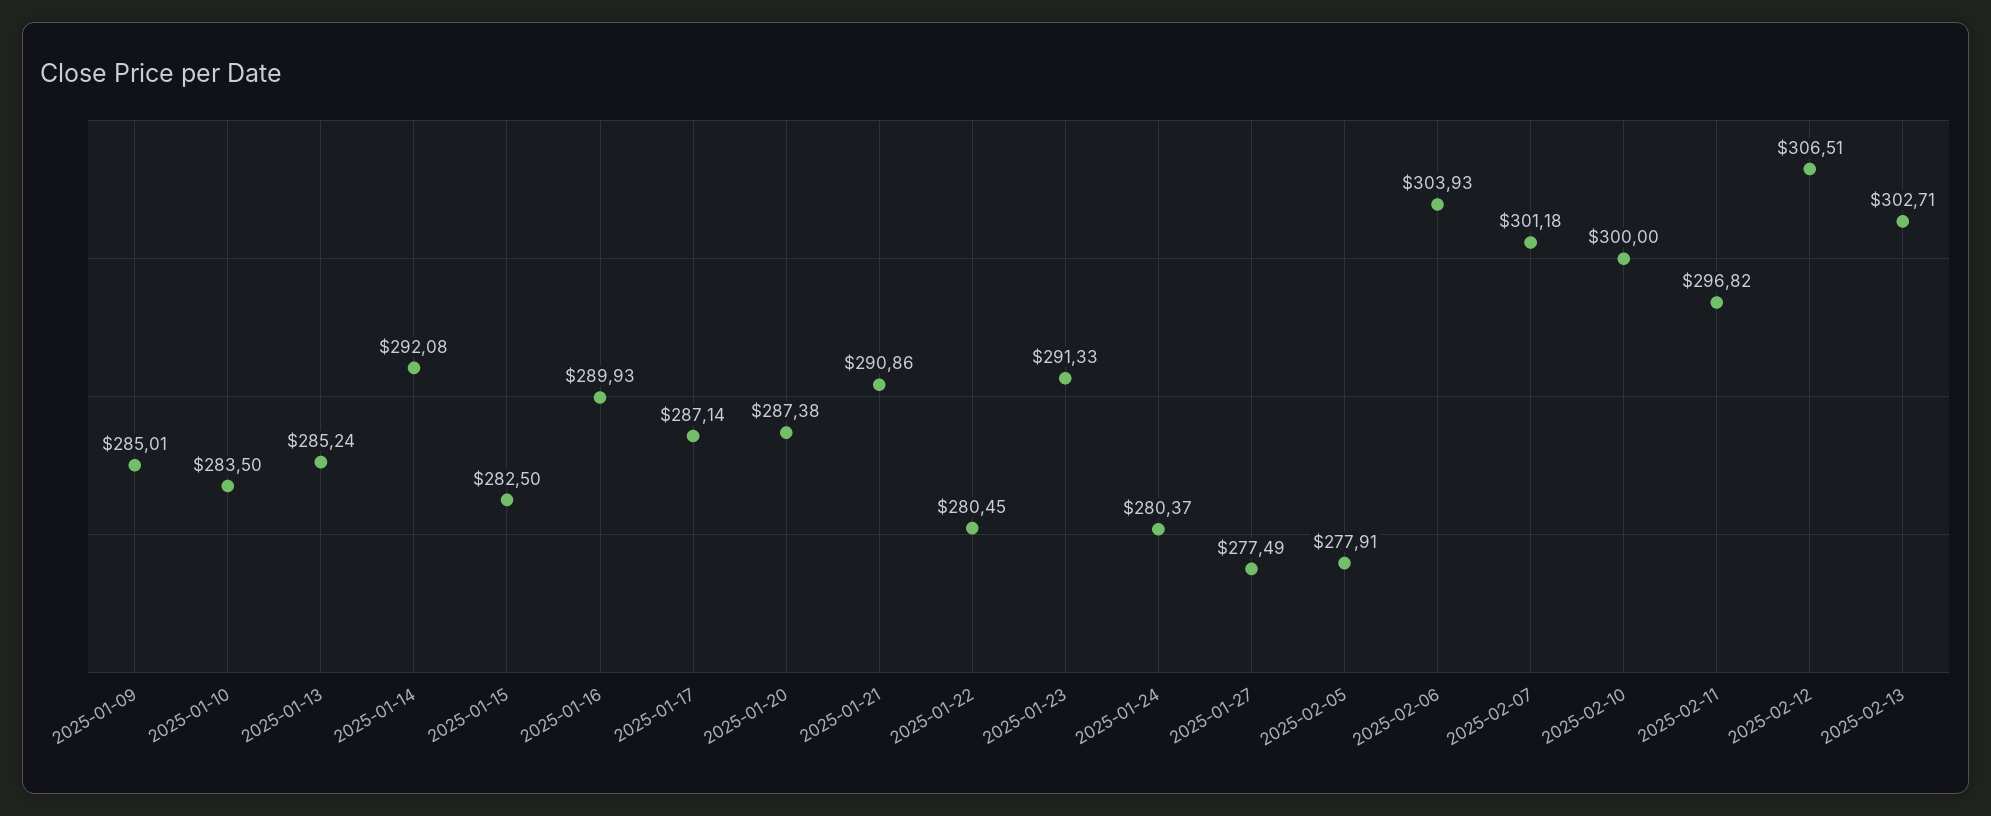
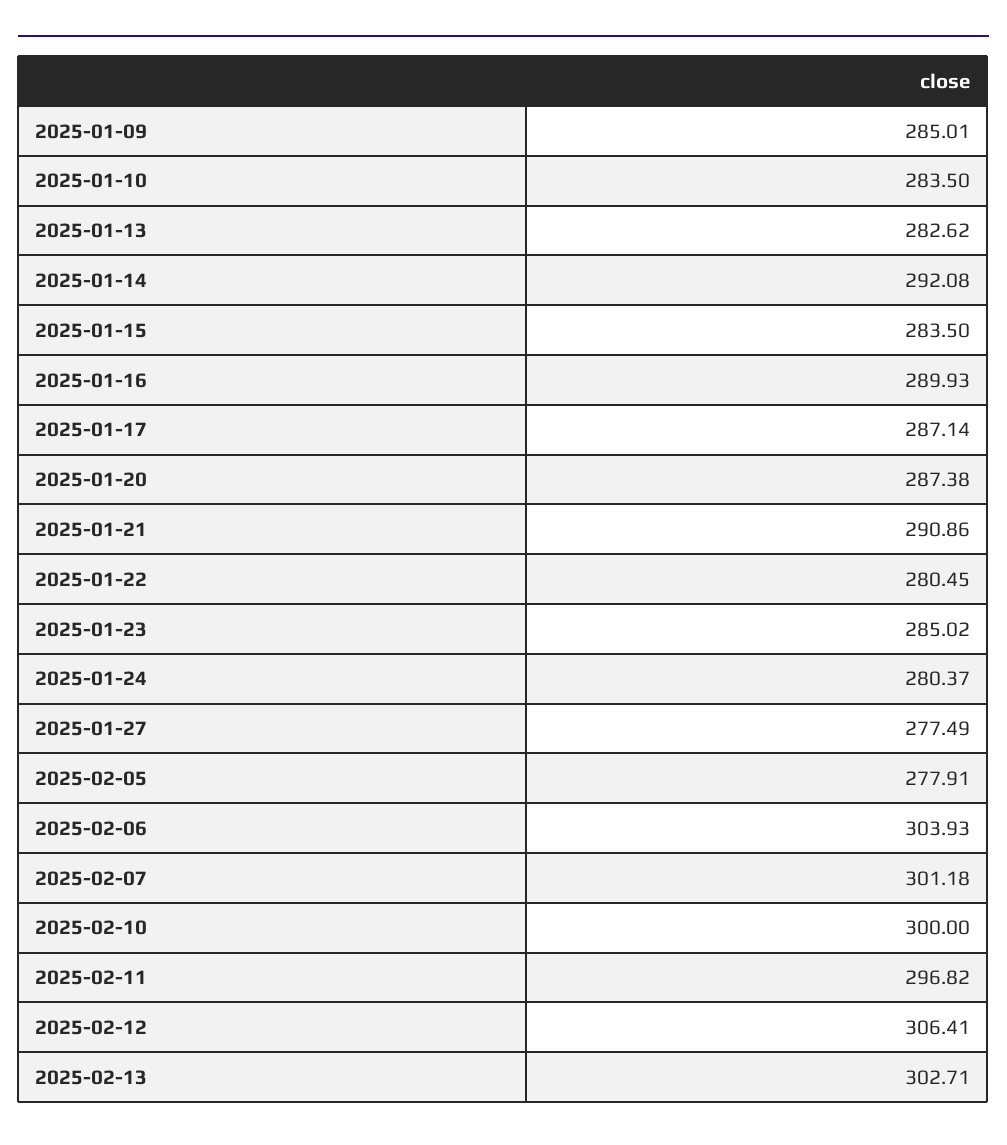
2025-01-13: 285.24 -> 282.62
2025-01-15: 282.5 -> 283.5
2025-01-23: 291.33 -> 285.02
2025-02-12: 306.51 -> 306.41

